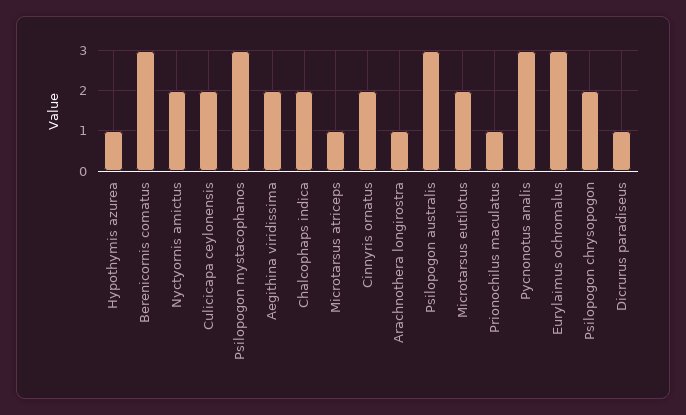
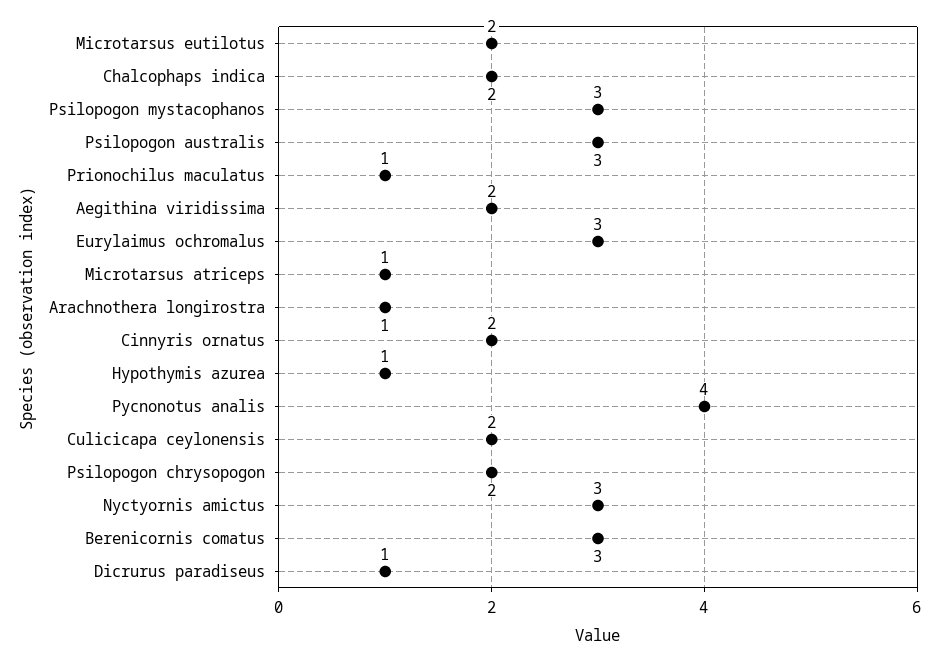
Nyctyornis amictus: 2 -> 3
Pycnonotus analis: 3 -> 4

